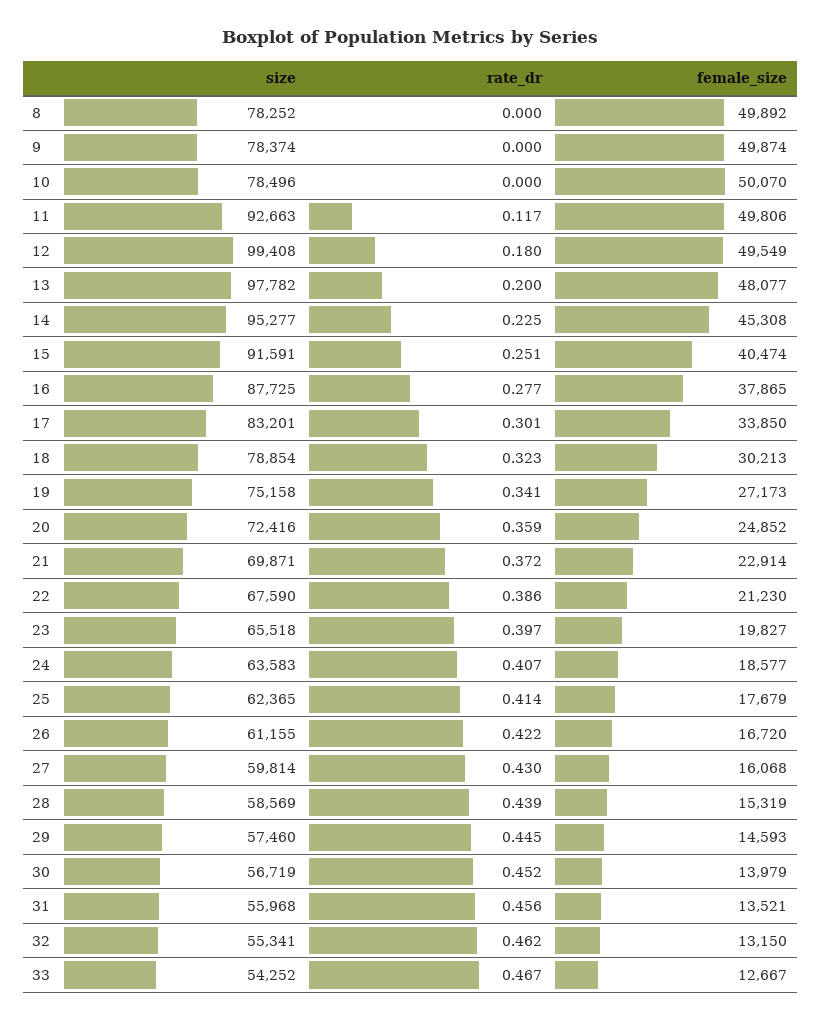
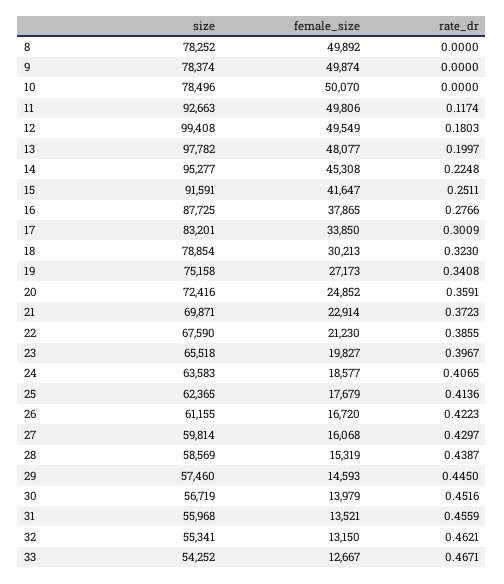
female_size, 15: 40474 -> 41647

